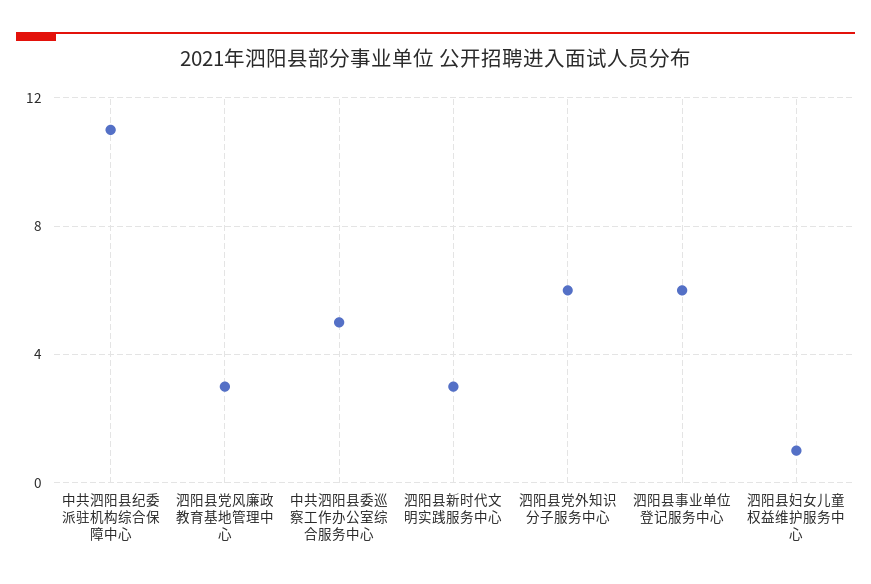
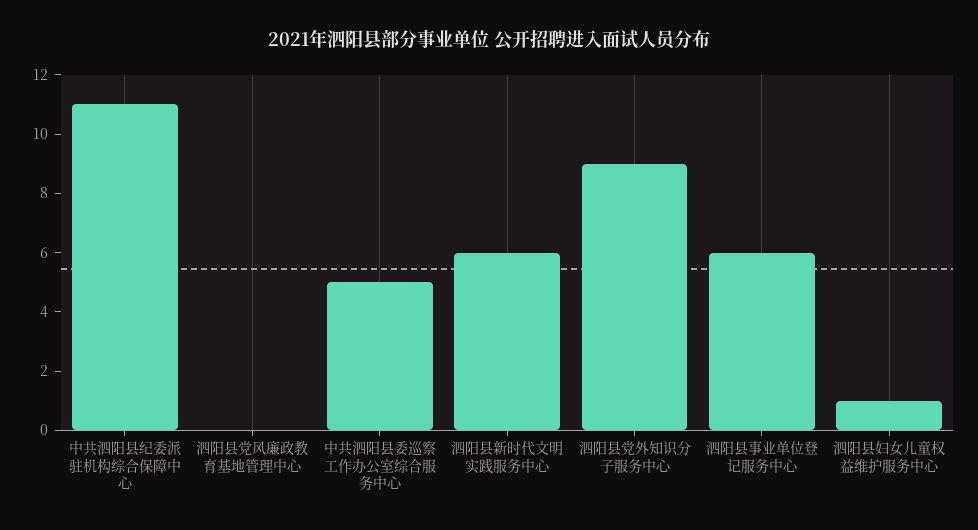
泗阳县党风廉政教育基地管理中心: 3 -> 0
泗阳县新时代文明实践服务中心: 3 -> 6
泗阳县党外知识分子服务中心: 6 -> 9

